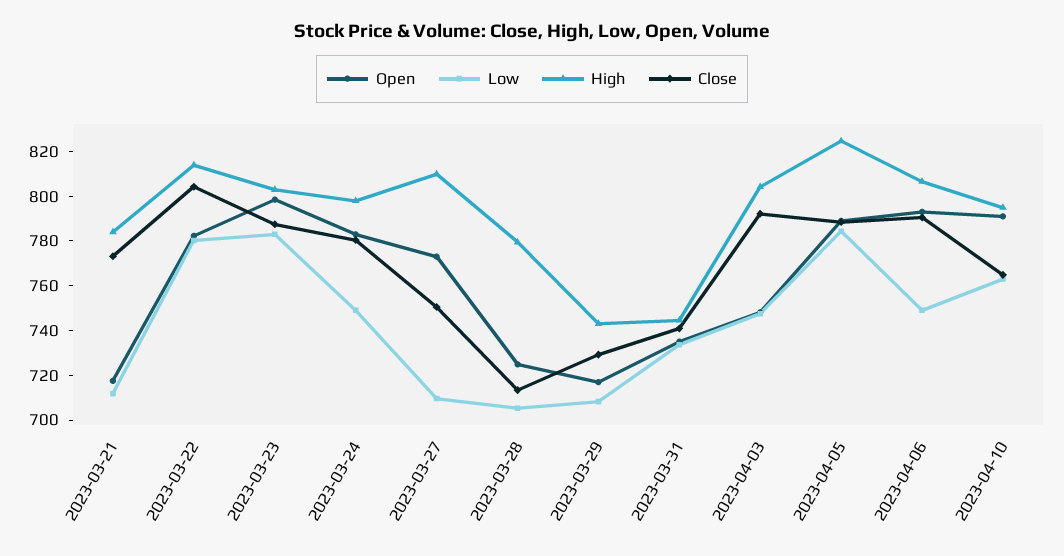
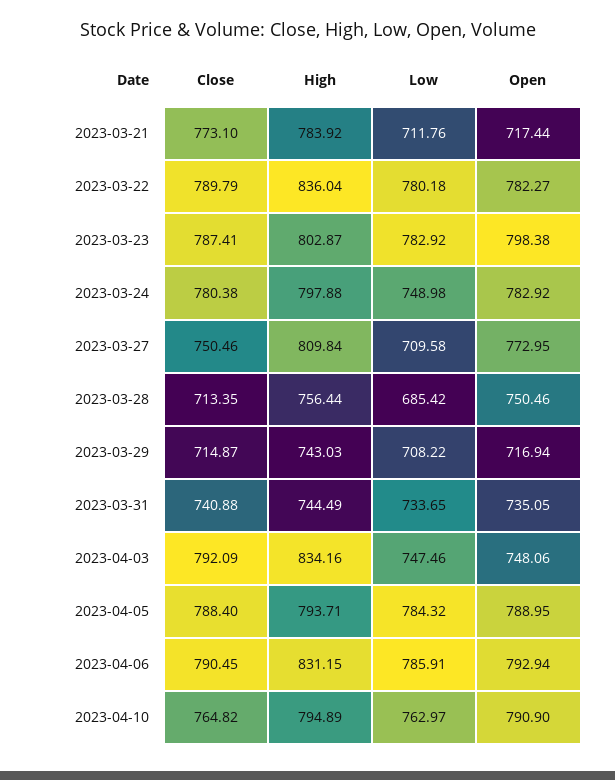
High, 2023-03-22: 815 -> 836.04
Close, 2023-03-22: 805 -> 789.79
Open, 2023-03-28: 725 -> 750.46
Low, 2023-03-28: 705 -> 685.42
High, 2023-03-28: 780 -> 756.44
Close, 2023-03-29: 730 -> 714.87
High, 2023-04-03: 805 -> 834.16
High, 2023-04-05: 825 -> 793.71
Low, 2023-04-06: 750 -> 785.91
High, 2023-04-06: 805 -> 831.15

